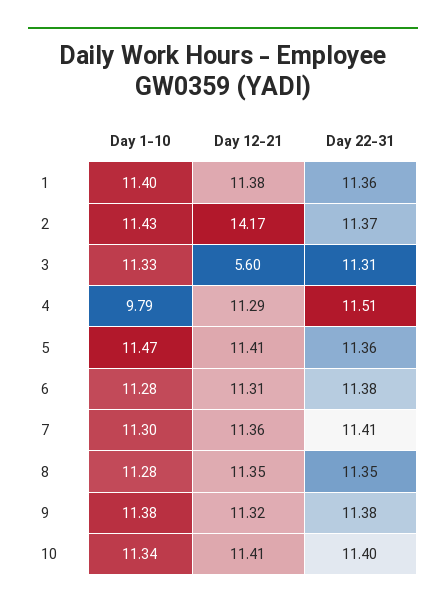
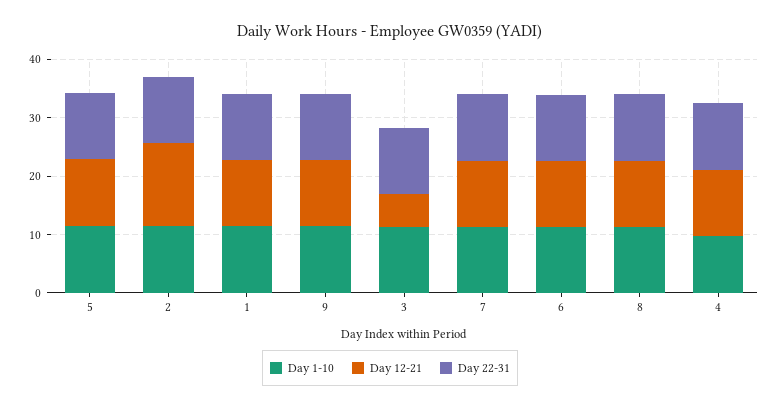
Day 1-10, 10: 11.34 -> none
Day 12-21, 10: 11.41 -> none
Day 22-31, 10: 11.4 -> none

